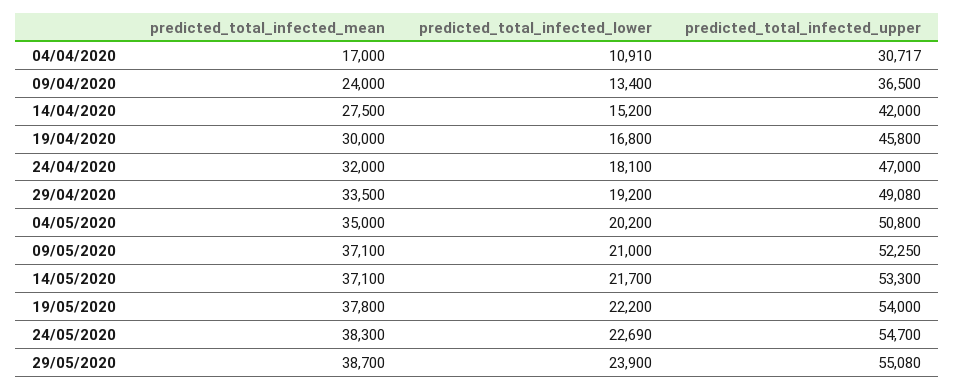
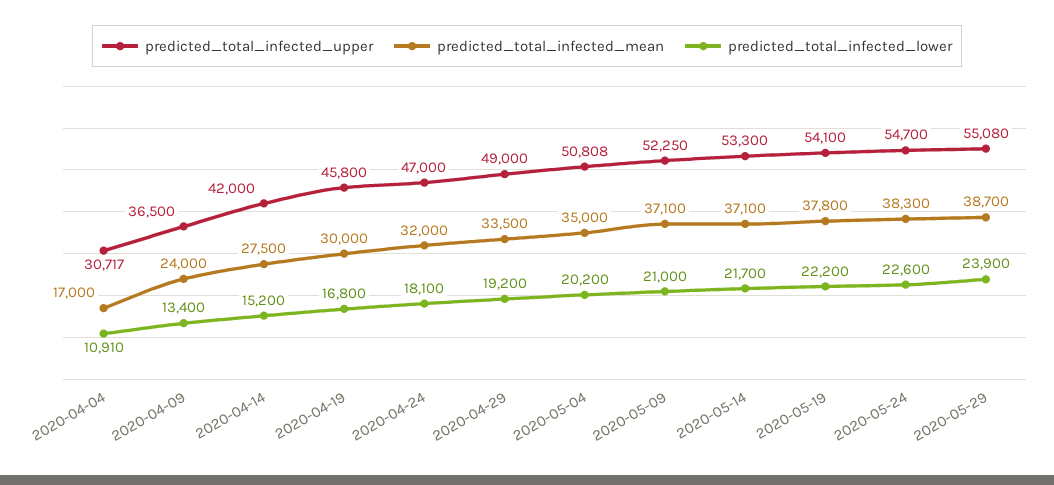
predicted_total_infected_upper, 29/04/2020: 49080 -> 49000
predicted_total_infected_upper, 04/05/2020: 50800 -> 50808
predicted_total_infected_upper, 19/05/2020: 54000 -> 54100
predicted_total_infected_lower, 24/05/2020: 22690 -> 22600

